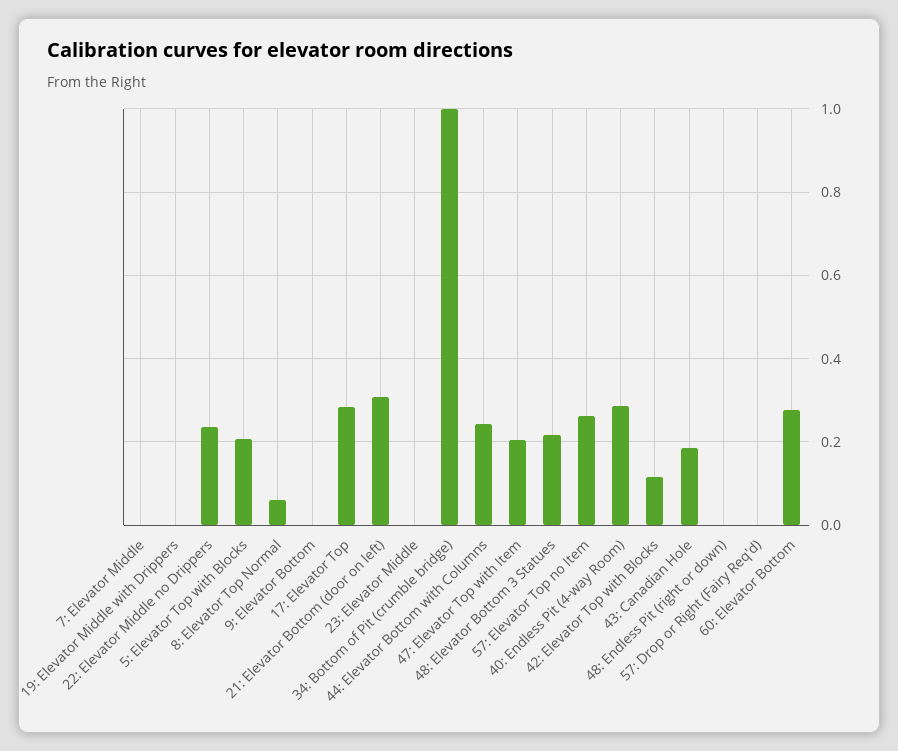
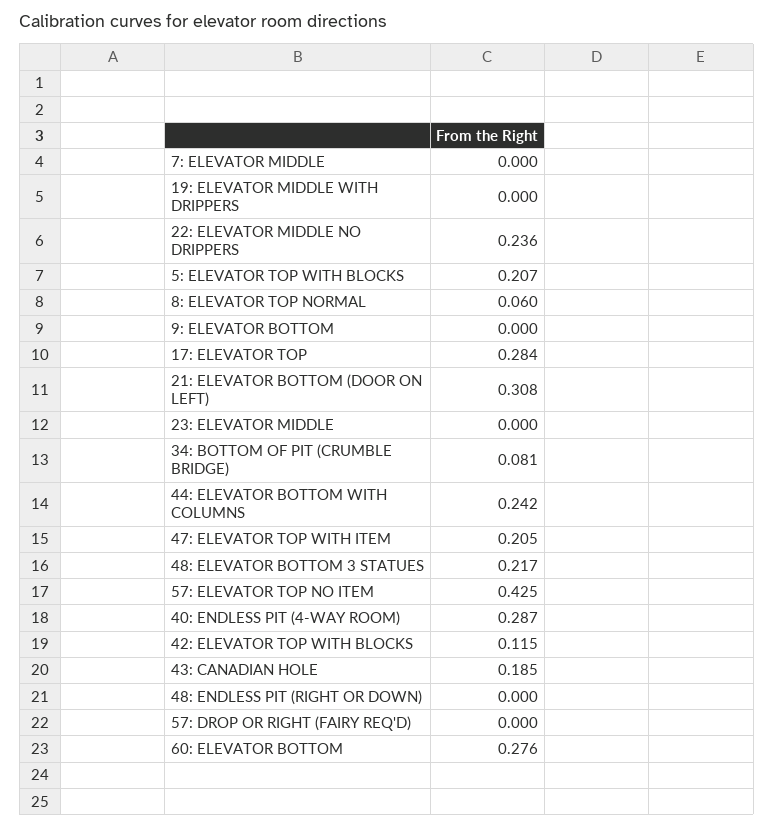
34: Bottom of Pit (crumble bridge): 1 -> 0.081
57: Elevator Top no Item: 0.26 -> 0.425

